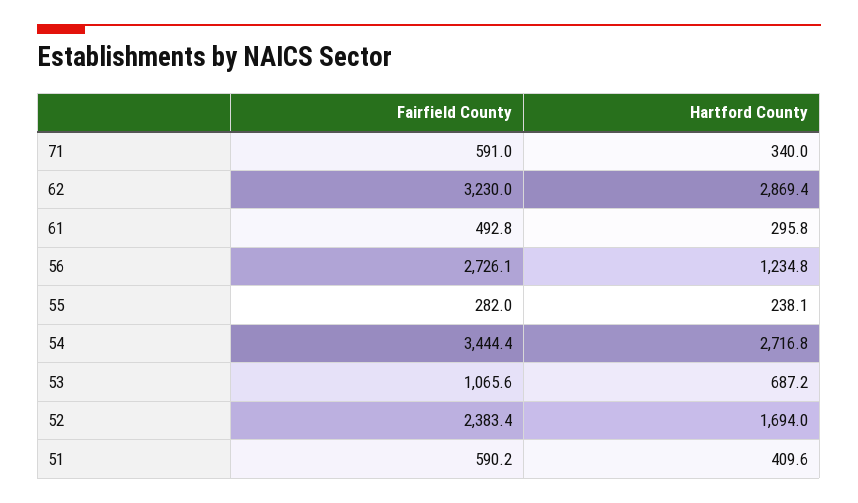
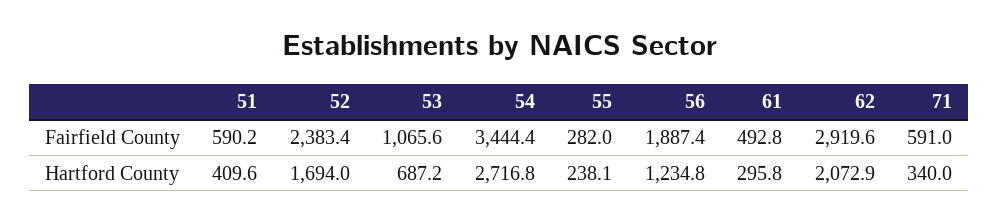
Fairfield County, 62: 3230 -> 2919.6
Hartford County, 62: 2869.4 -> 2072.9
Fairfield County, 56: 2726.1 -> 1887.4

